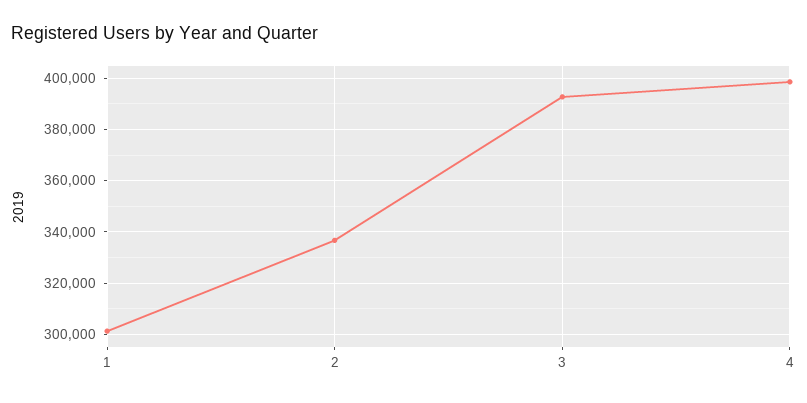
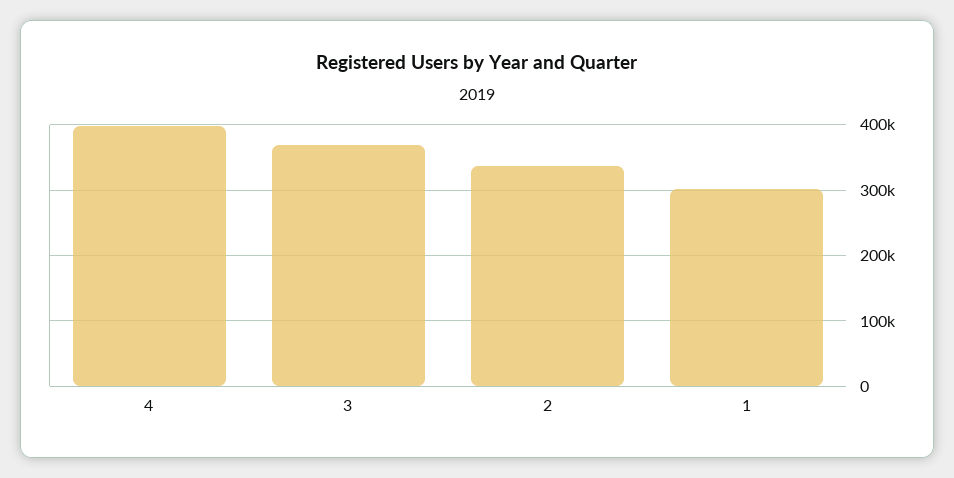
3: 392500 -> 370000

